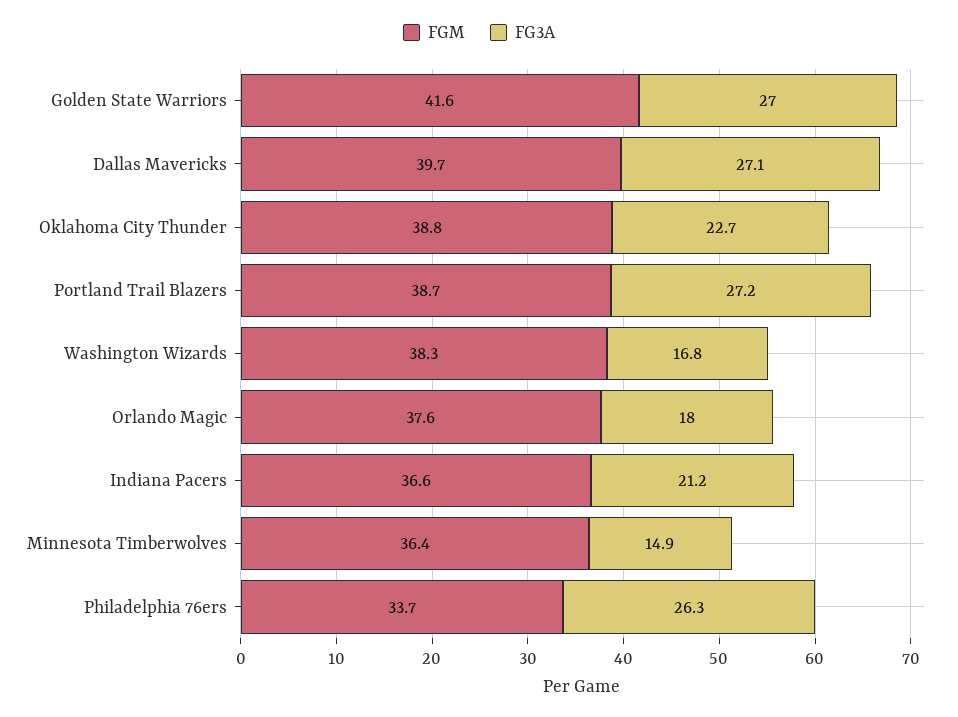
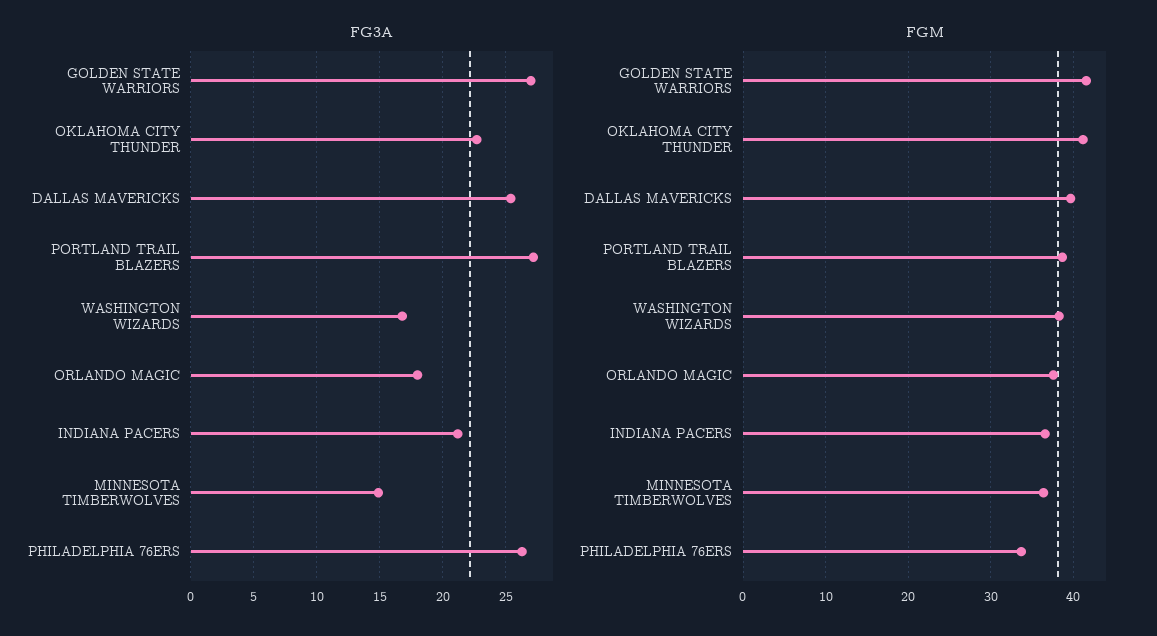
FG3A, Dallas Mavericks: 27.1 -> 25.5
FGM, Oklahoma City Thunder: 38.8 -> 41

